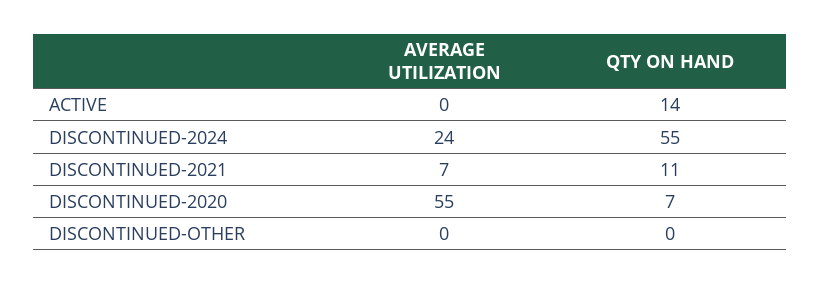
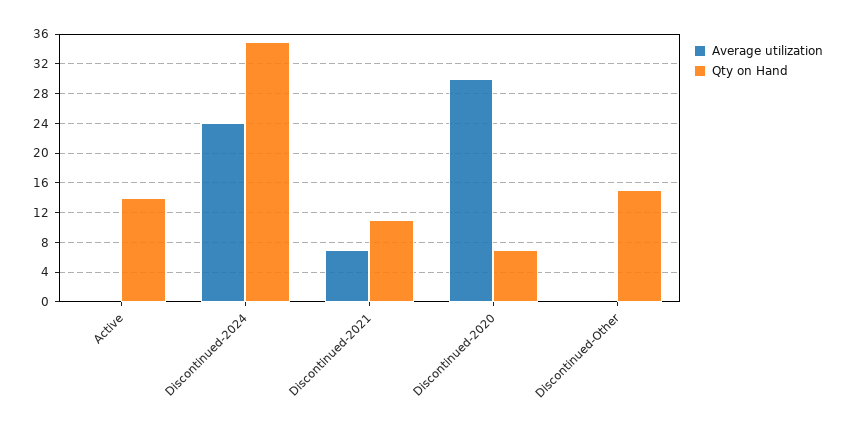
QTY ON HAND, DISCONTINUED-2024: 55 -> 35
AVERAGE UTILIZATION, DISCONTINUED-2020: 55 -> 30
QTY ON HAND, DISCONTINUED-OTHER: 0 -> 15

